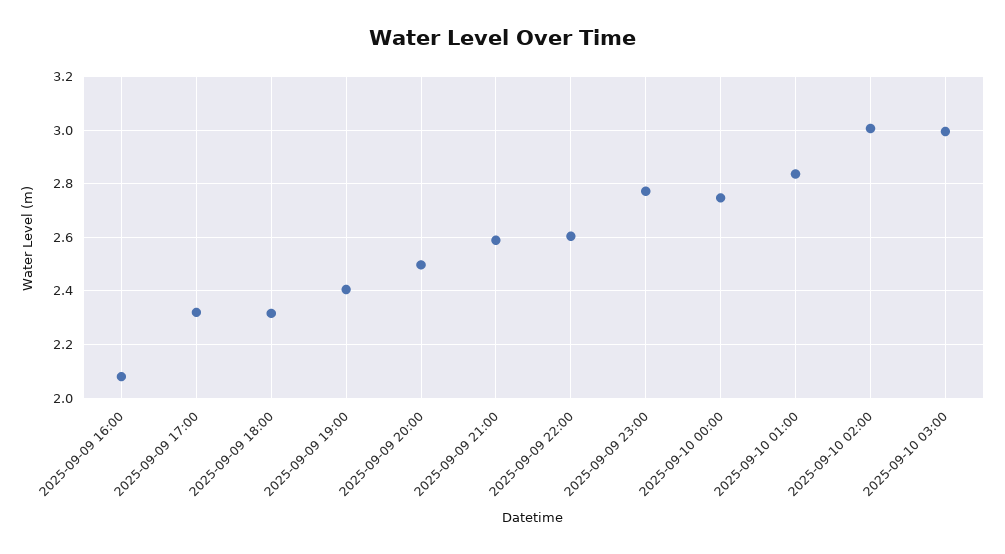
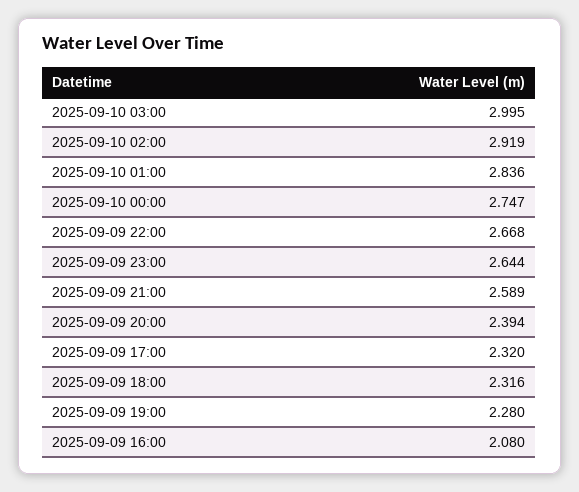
2025-09-09 19:00: 2.4 -> 2.28
2025-09-09 20:00: 2.5 -> 2.394
2025-09-09 22:00: 2.6 -> 2.668
2025-09-09 23:00: 2.775 -> 2.644
2025-09-10 02:00: 3 -> 2.919

